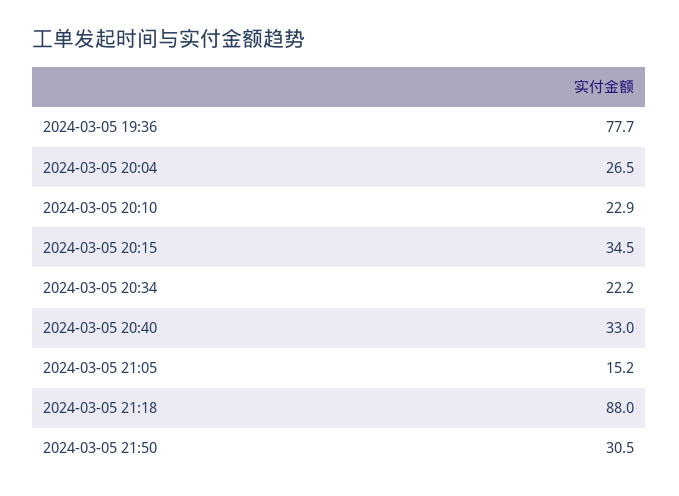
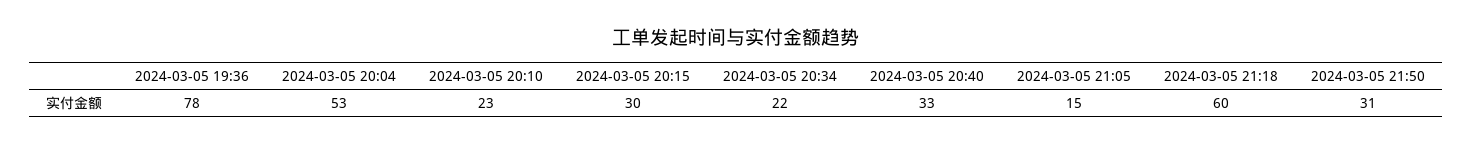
2024-03-05 20:04: 26.5 -> 53
2024-03-05 20:15: 34.5 -> 30
2024-03-05 21:18: 88 -> 60

